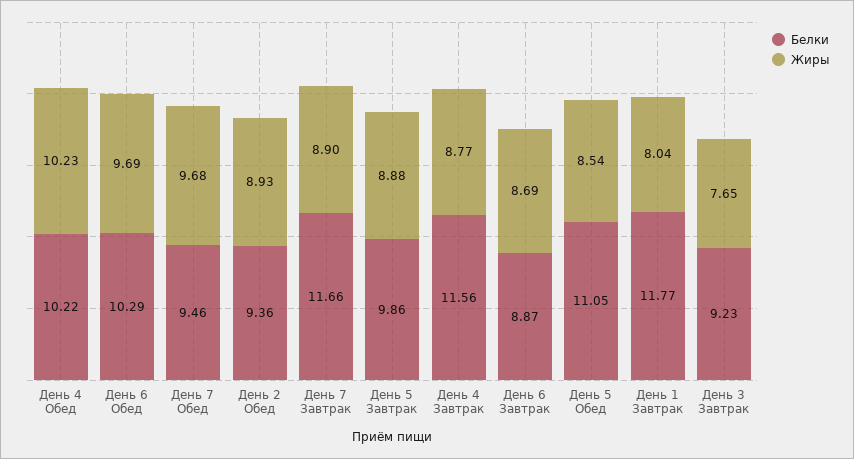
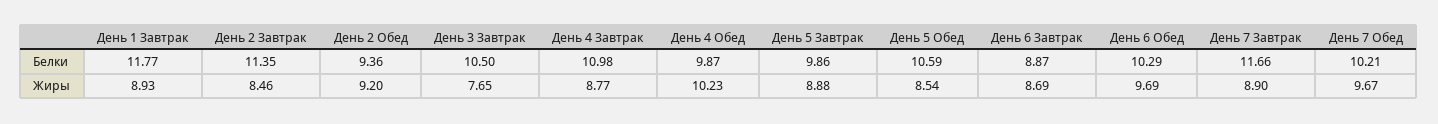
Белки, День 4 Обед: 10.22 -> 9.87
Белки, День 7 Обед: 9.46 -> 10.21
Жиры, День 7 Обед: 9.68 -> 9.67
Жиры, День 2 Обед: 8.93 -> 9.2
Белки, День 4 Завтрак: 11.56 -> 10.98
Белки, День 5 Обед: 11.05 -> 10.59
Жиры, День 1 Завтрак: 8.04 -> 8.93
Белки, День 3 Завтрак: 9.23 -> 10.5
Белки, День 2 Завтрак: none -> 11.35
Жиры, День 2 Завтрак: none -> 8.46

